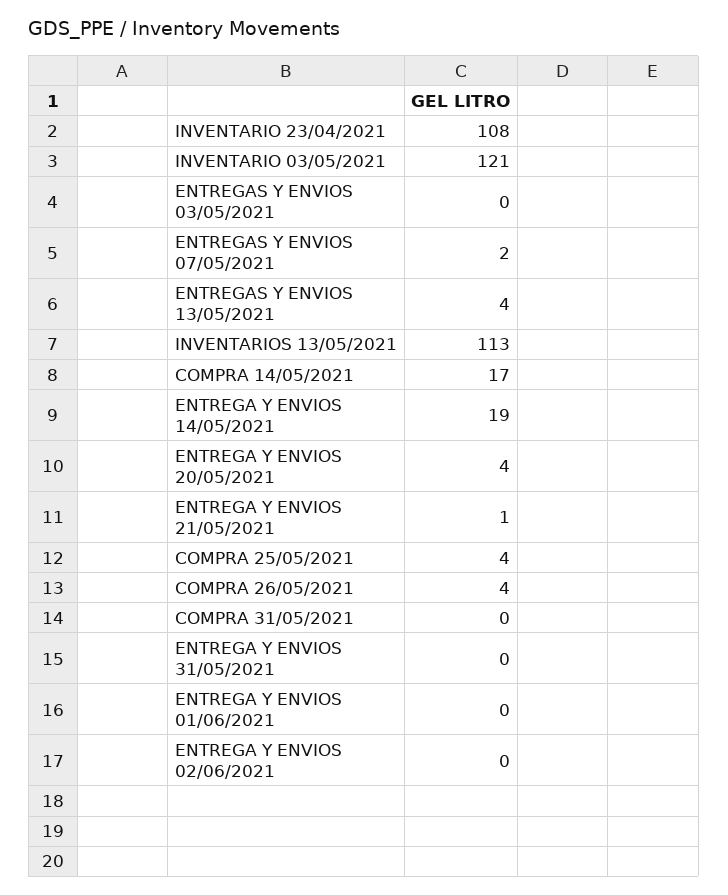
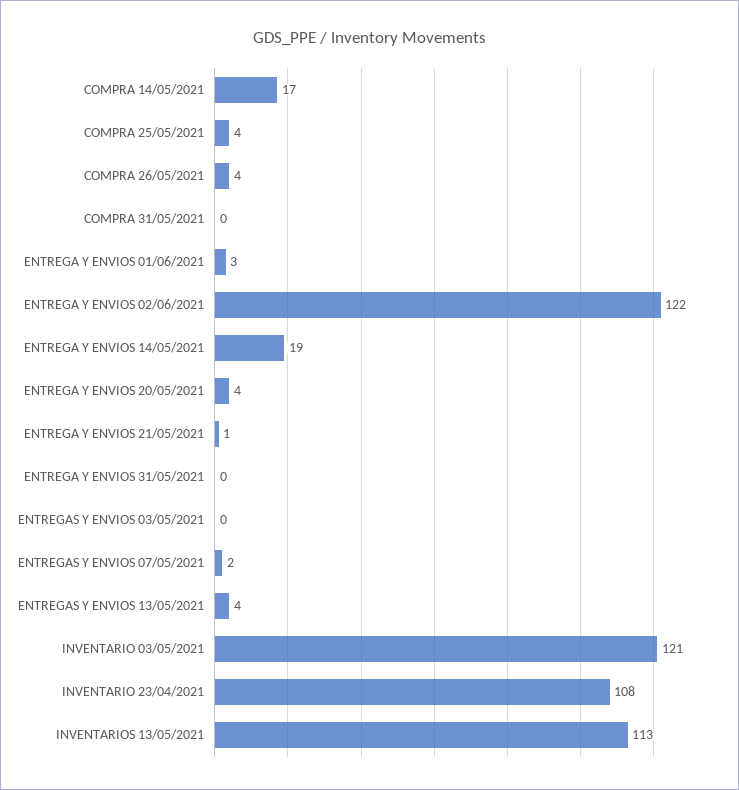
ENTREGA Y ENVIOS 01/06/2021: 0 -> 3
ENTREGA Y ENVIOS 02/06/2021: 0 -> 122

